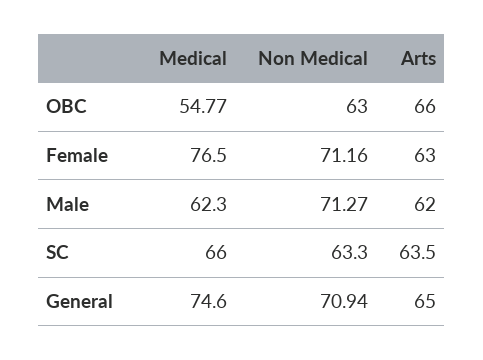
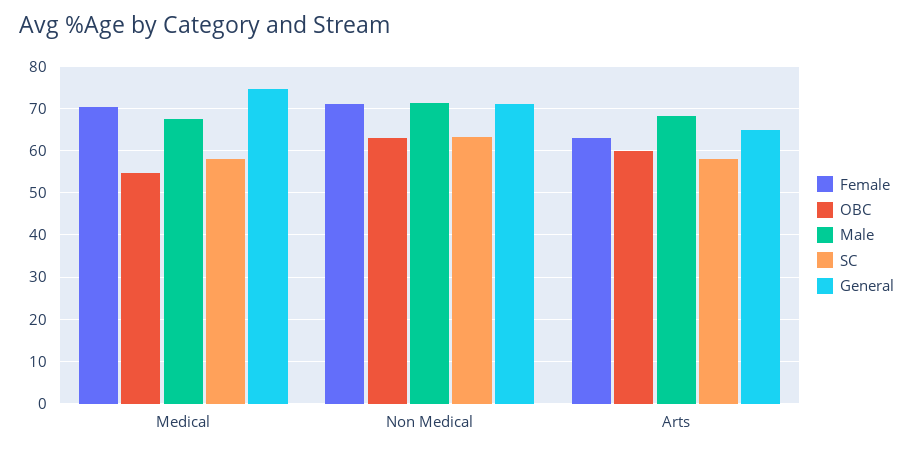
OBC, Arts: 66 -> 60
Female, Medical: 76.5 -> 70
Male, Medical: 62.3 -> 68
Male, Arts: 62 -> 68
SC, Medical: 66 -> 58
SC, Arts: 63.5 -> 58

